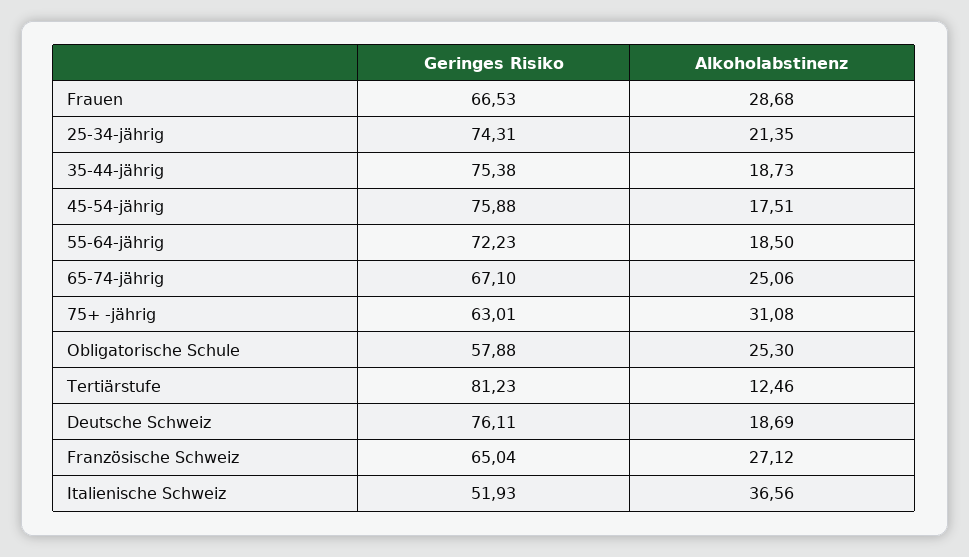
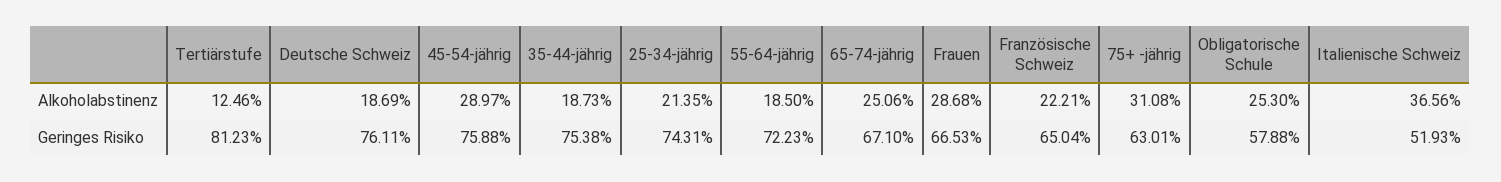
Alkoholabstinenz, 45-54-jährig: 17.51 -> 28.97
Alkoholabstinenz, Französische Schweiz: 27.12 -> 22.21

